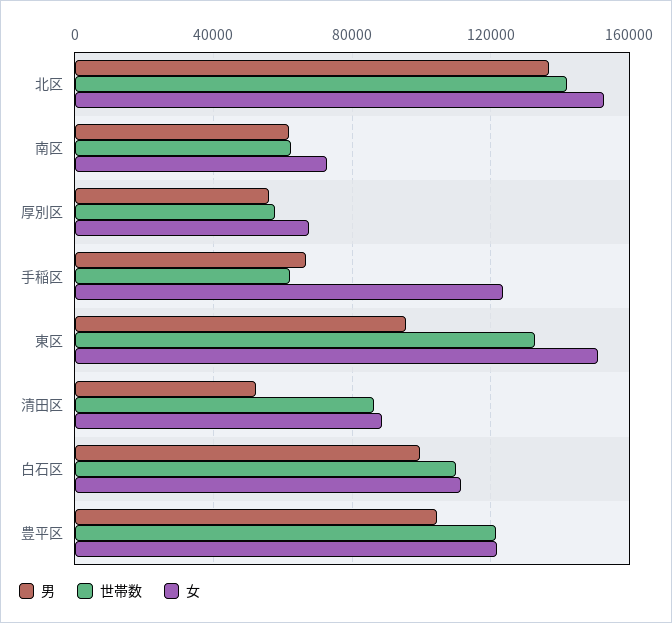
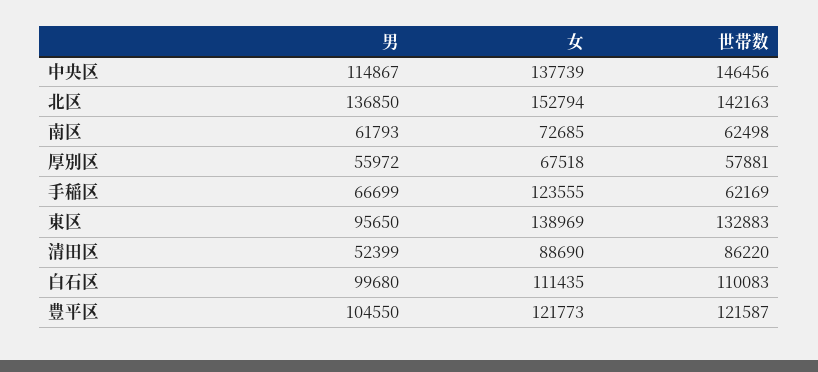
女, 東区: 150000 -> 138969
男, 中央区: none -> 114867
女, 中央区: none -> 137739
世帯数, 中央区: none -> 146456

